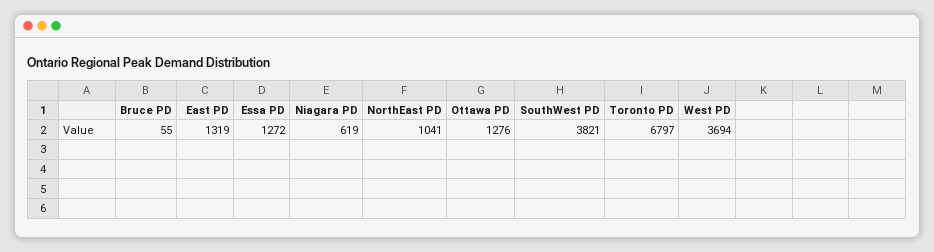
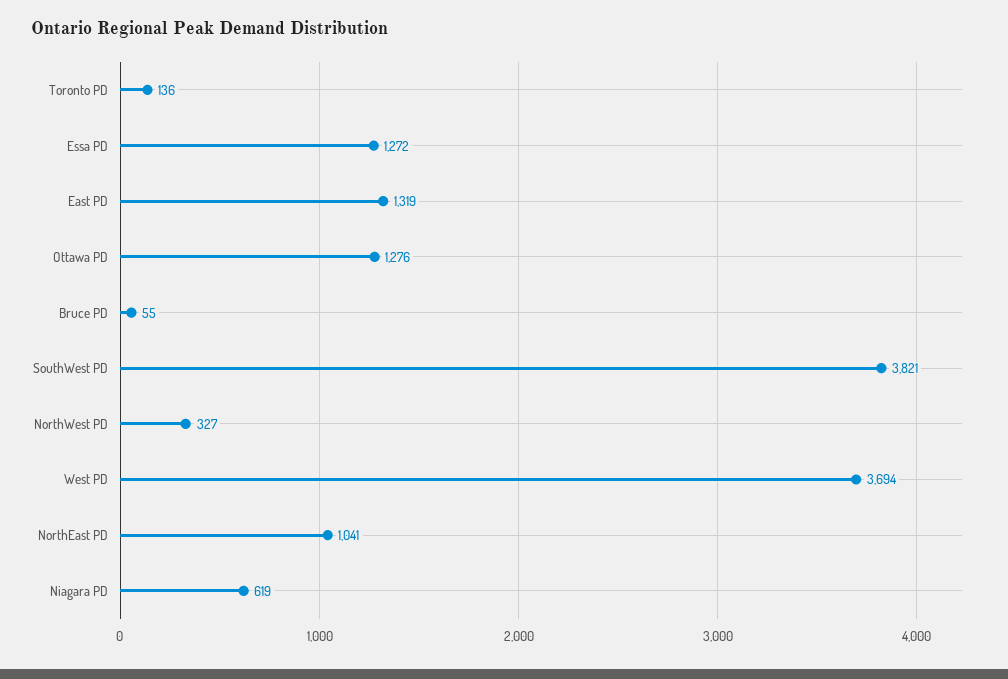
Toronto PD: 6797 -> 136
NorthWest PD: none -> 327

